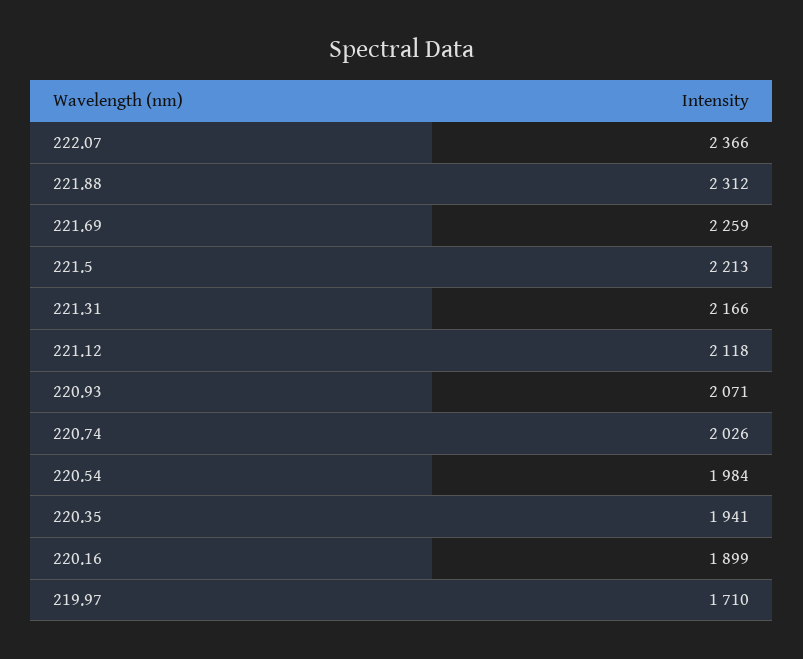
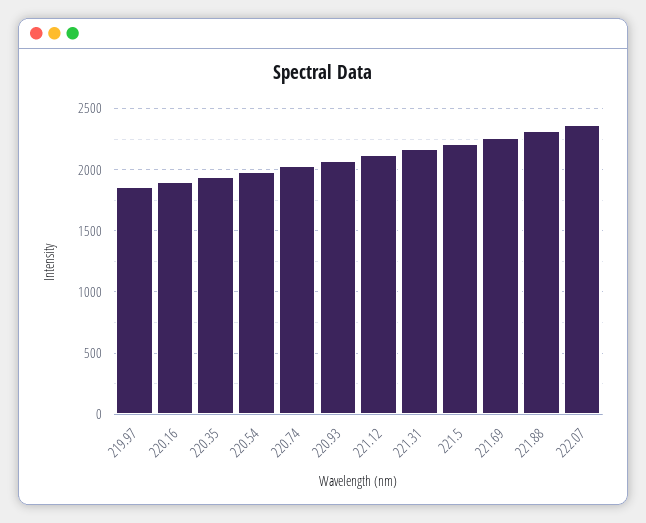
219.97: 1710 -> 1850

